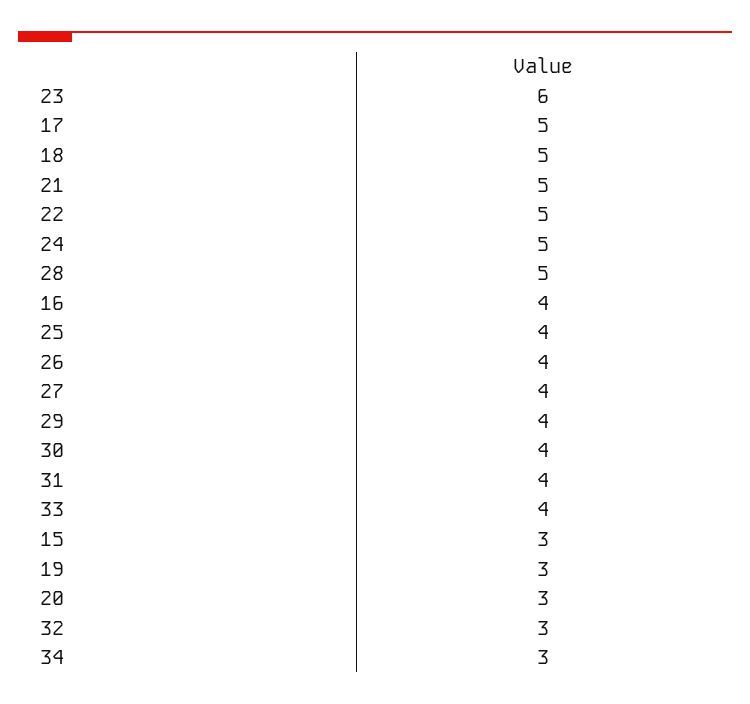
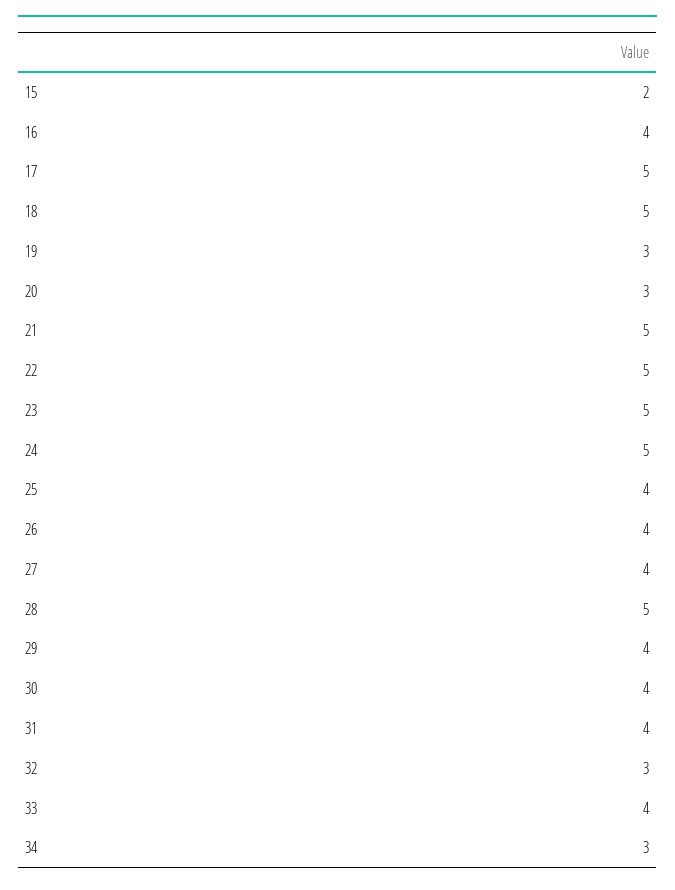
23: 6 -> 5
15: 3 -> 2

